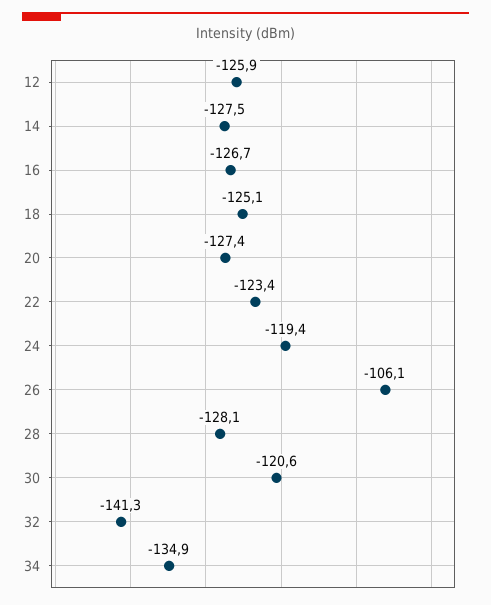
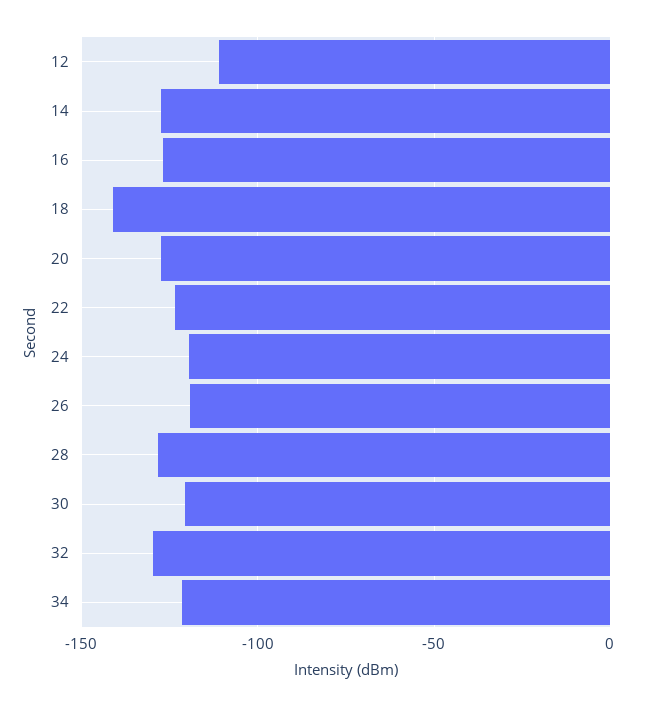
12: -125.9 -> -110
18: -125.1 -> -140
26: -106.1 -> -120
32: -141.3 -> -130
34: -134.9 -> -120

